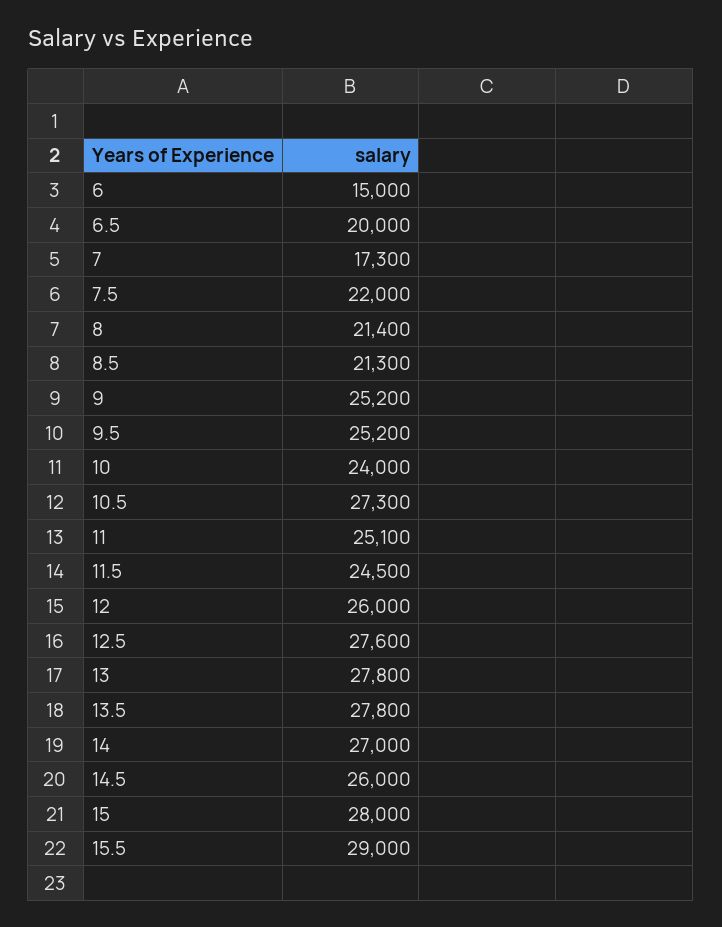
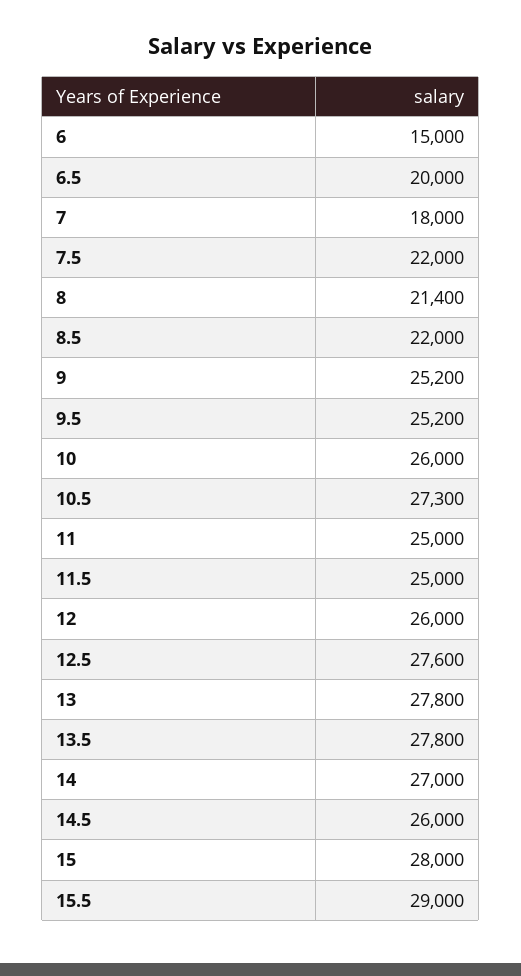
7: 17300 -> 18000
8.5: 21300 -> 22000
10: 24000 -> 26000
11: 25100 -> 25000
11.5: 24500 -> 25000

